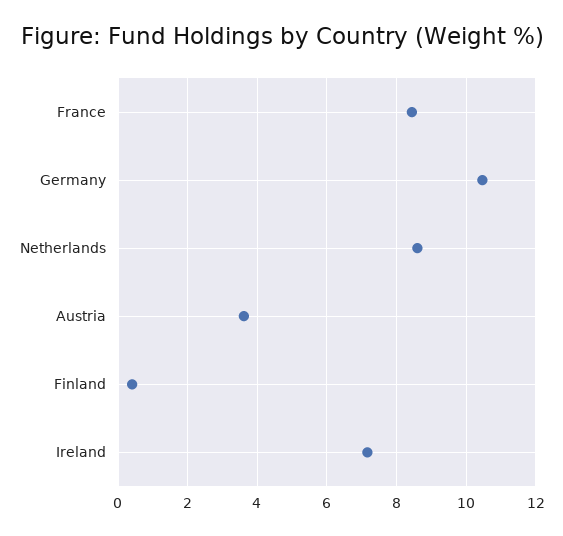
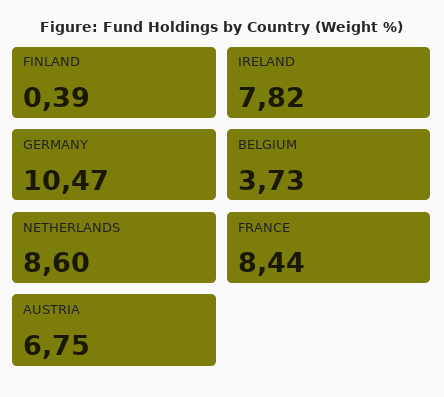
Austria: 3.6 -> 6.75
Ireland: 7.2 -> 7.82
BELGIUM: none -> 3.73

